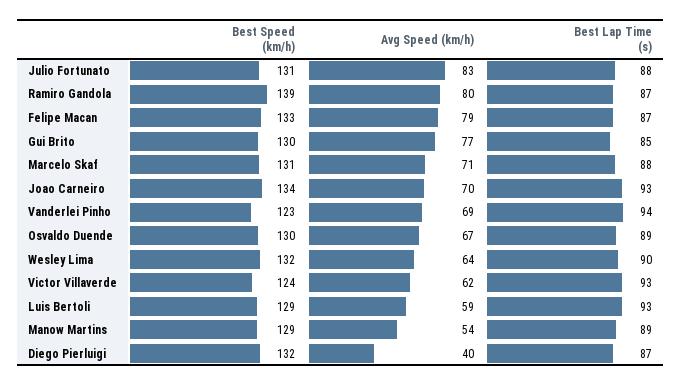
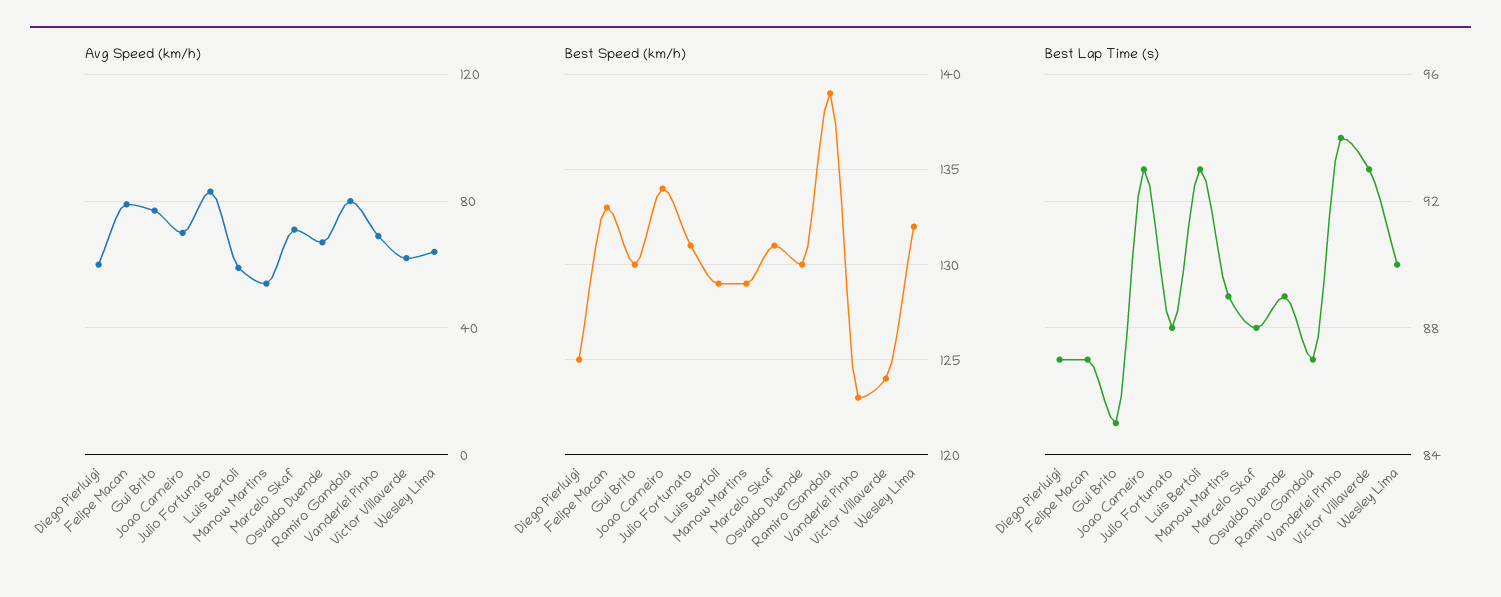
Best Speed (km/h), Diego Pierluigi: 132 -> 125
Avg Speed (km/h), Diego Pierluigi: 40 -> 60

